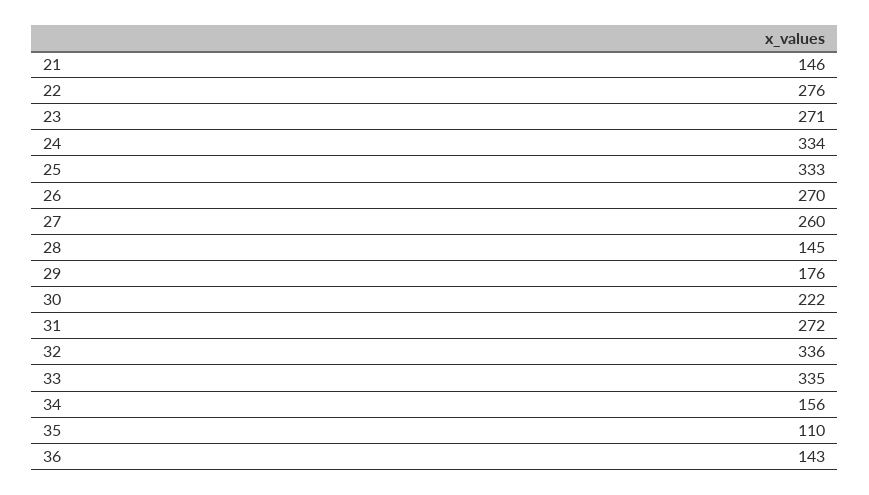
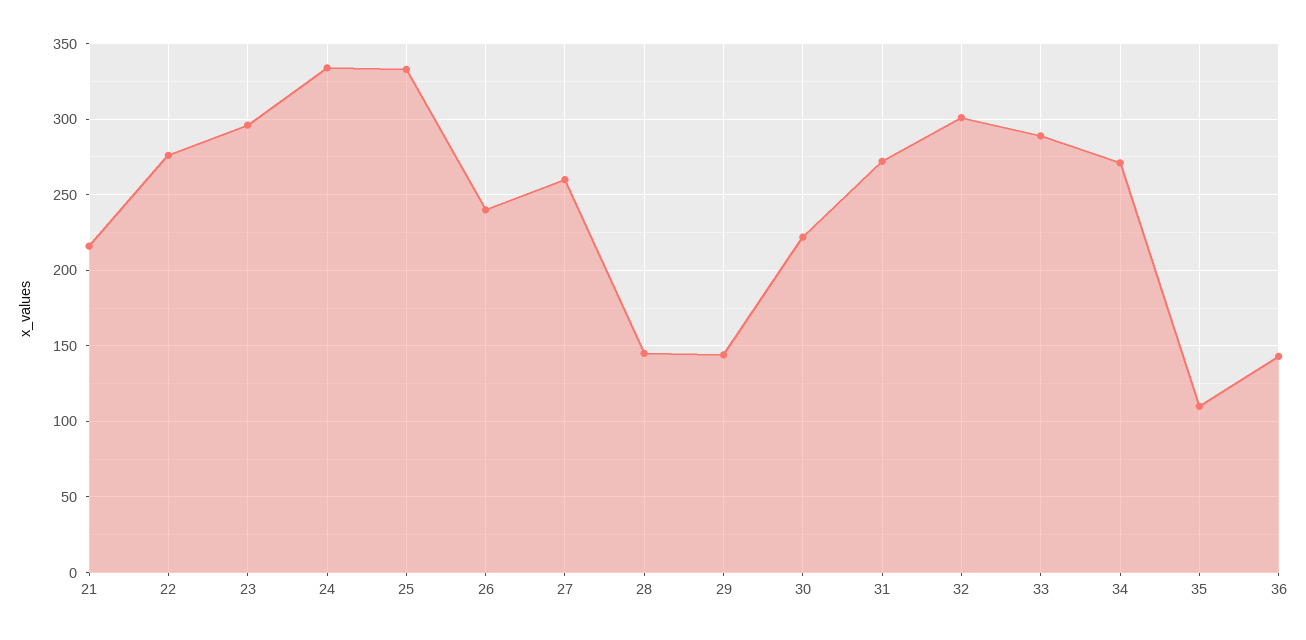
21: 146 -> 215
23: 271 -> 295
26: 270 -> 240
29: 176 -> 145
32: 336 -> 300
33: 335 -> 290
34: 156 -> 270

